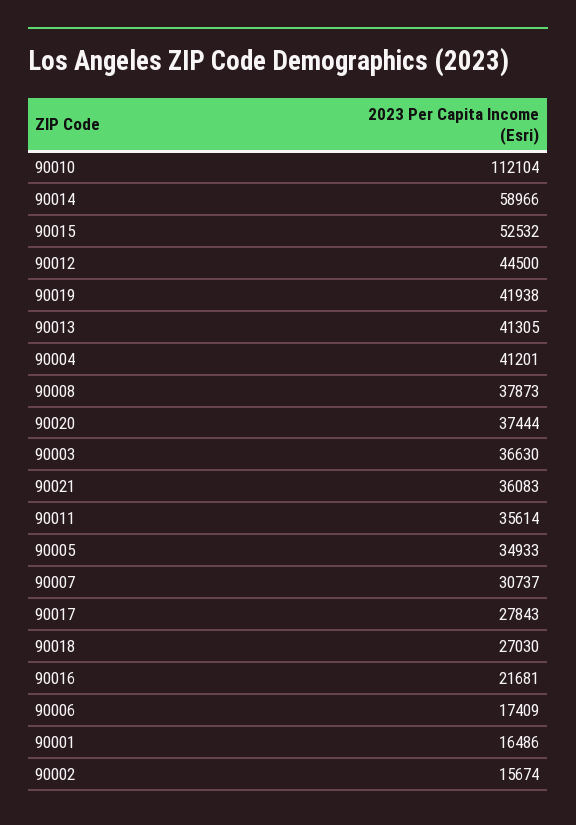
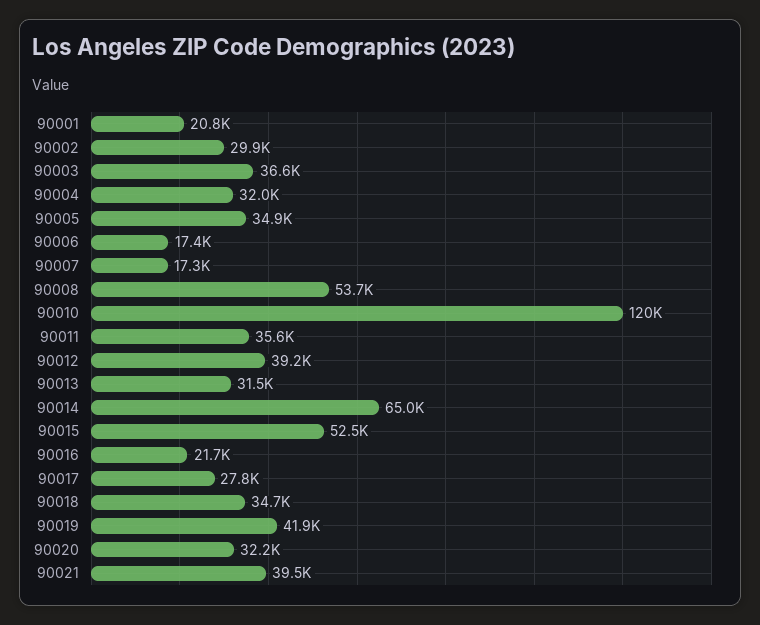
90010: 112104 -> 120000
90014: 58966 -> 65000
90012: 44500 -> 39200
90013: 41305 -> 31500
90004: 41201 -> 32000
90008: 37873 -> 53700
90020: 37444 -> 32200
90021: 36083 -> 39500
90007: 30737 -> 17300
90018: 27030 -> 34700
90001: 16486 -> 20800
90002: 15674 -> 29900

